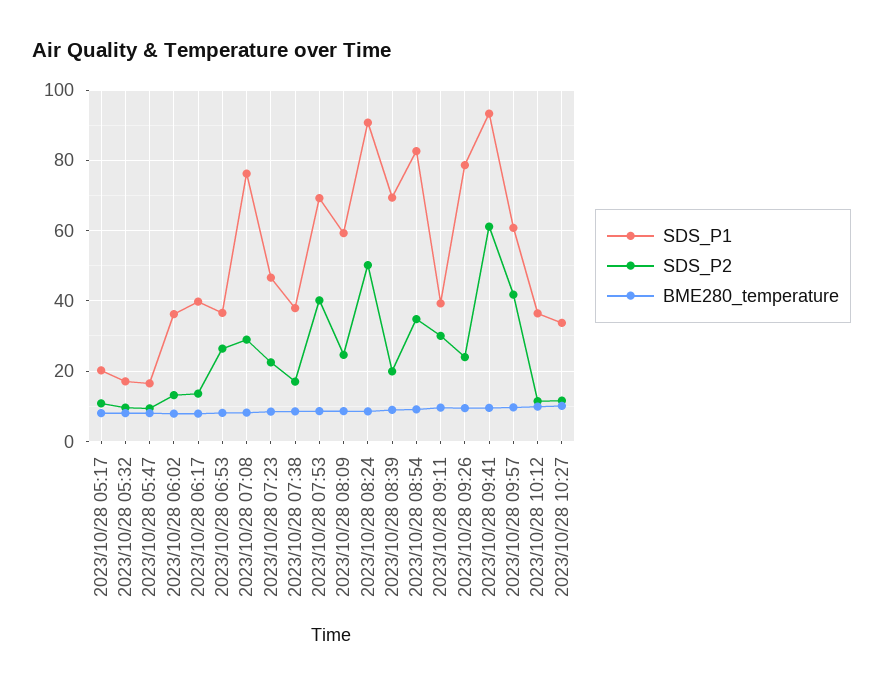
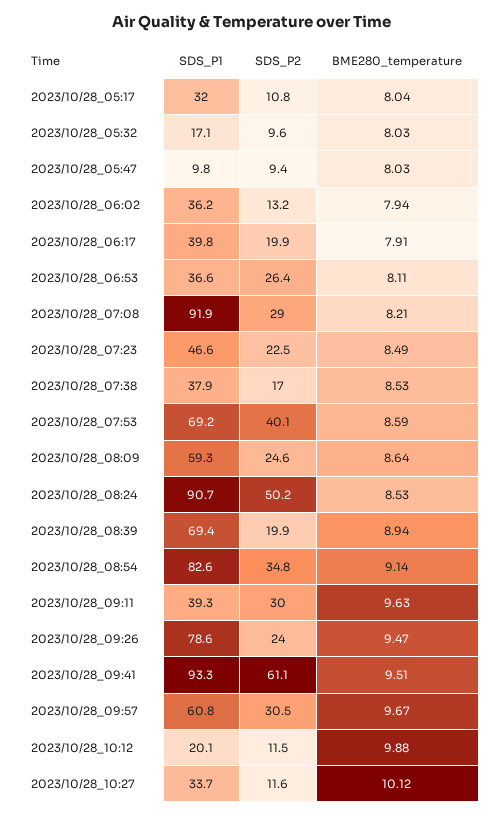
SDS_P1, 2023/10/28 05:17: 20 -> 32
SDS_P1, 2023/10/28 05:47: 16 -> 9.8
SDS_P2, 2023/10/28 06:17: 14 -> 19.9
SDS_P1, 2023/10/28 07:08: 76 -> 91.9
SDS_P2, 2023/10/28 09:57: 42 -> 30.5
SDS_P1, 2023/10/28 10:12: 36 -> 20.1

